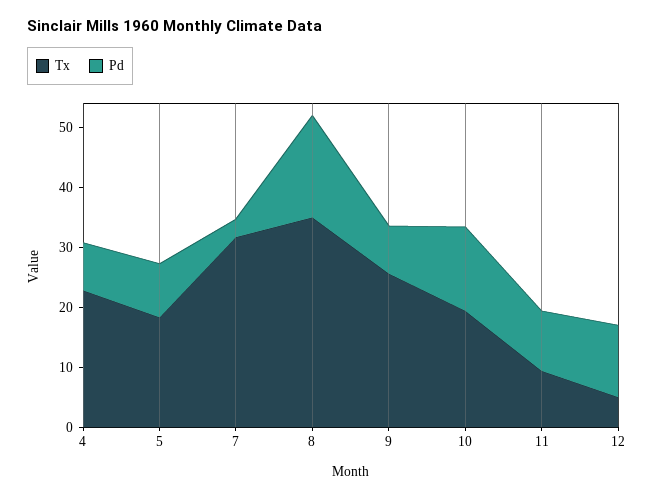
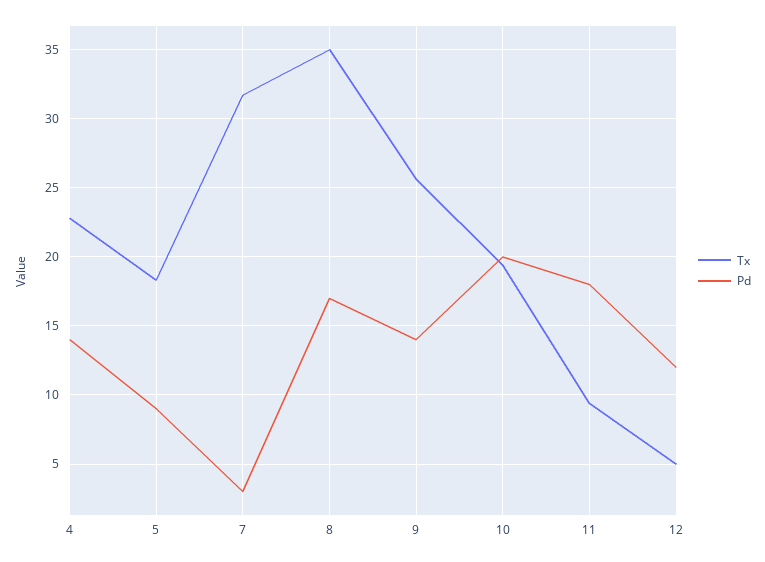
Pd, 4: 8 -> 14
Pd, 9: 8 -> 14
Pd, 10: 14 -> 20
Pd, 11: 10 -> 18

